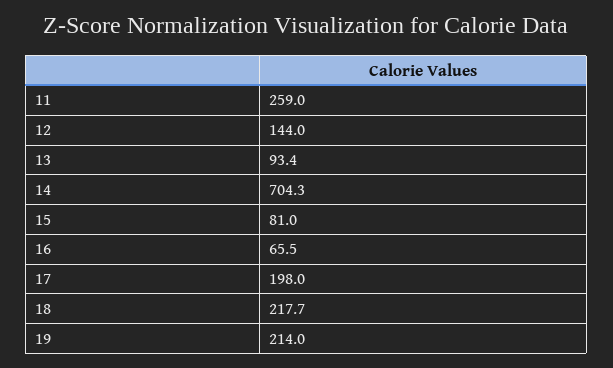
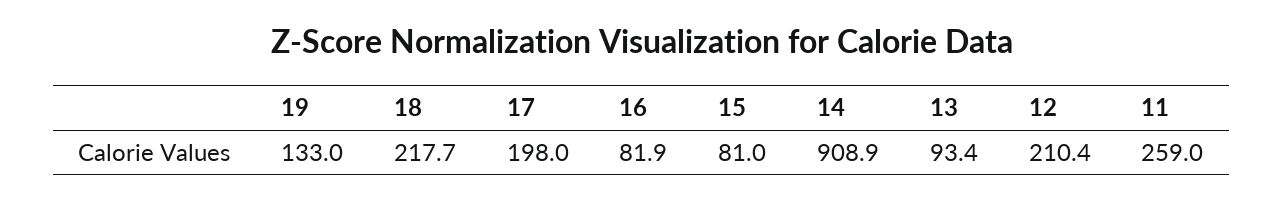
12: 144 -> 210.4
14: 704.3 -> 908.9
16: 65.5 -> 81.9
19: 214 -> 133

